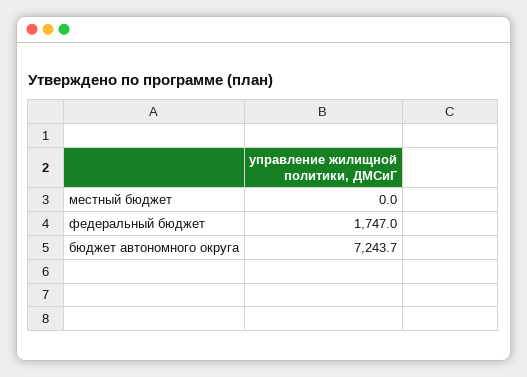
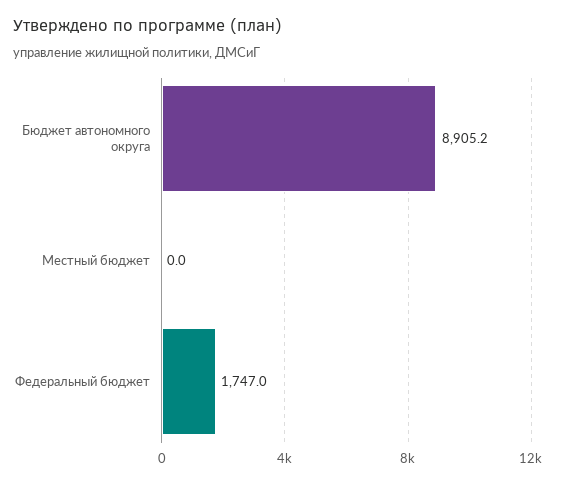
бюджет автономного округа: 7243.7 -> 8905.2

